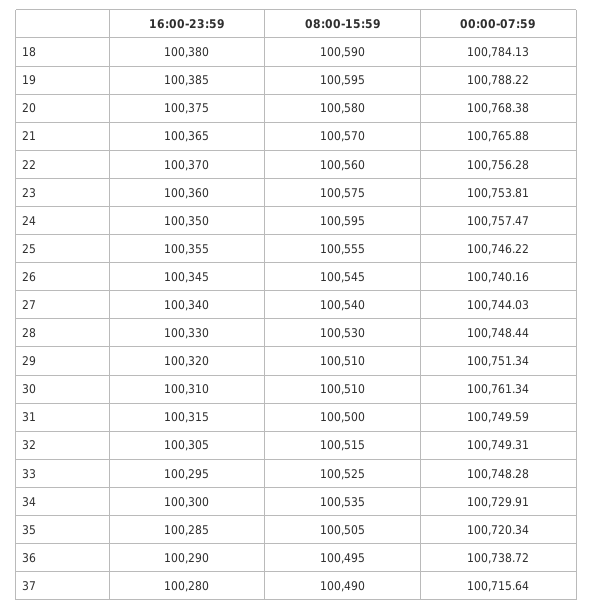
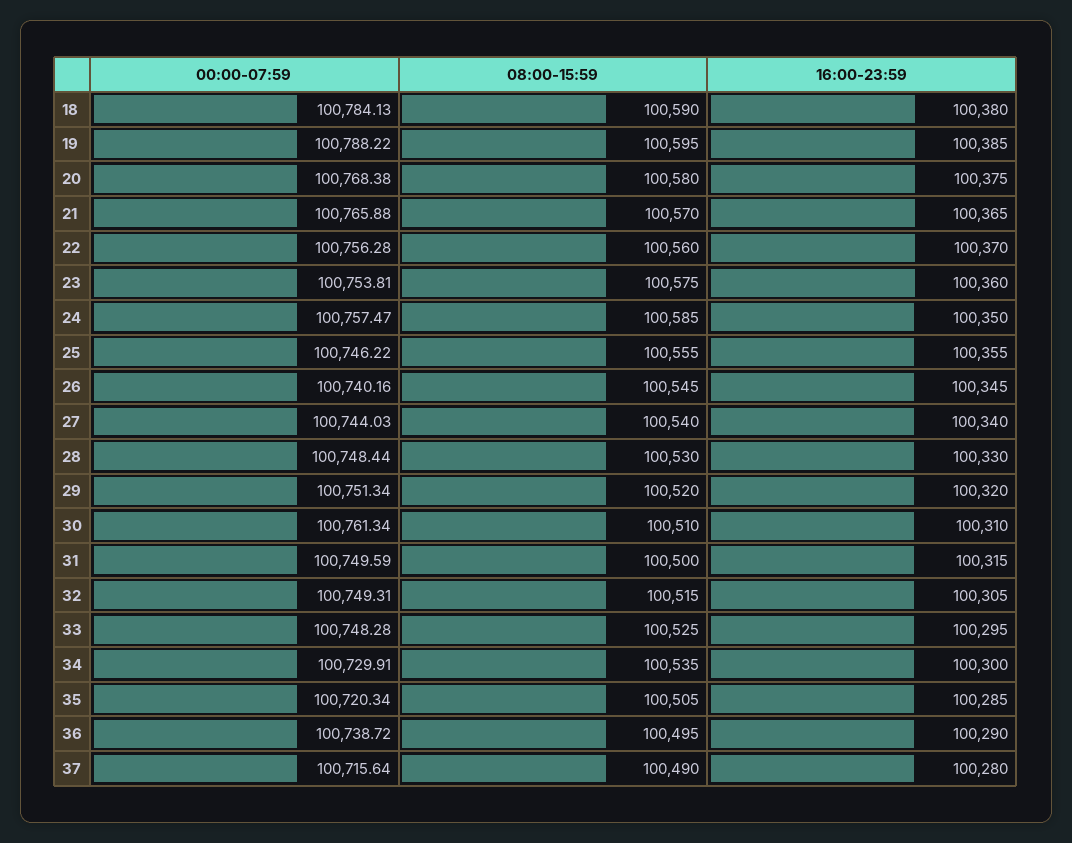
08:00-15:59, 24: 100595 -> 100585
08:00-15:59, 29: 100510 -> 100520

